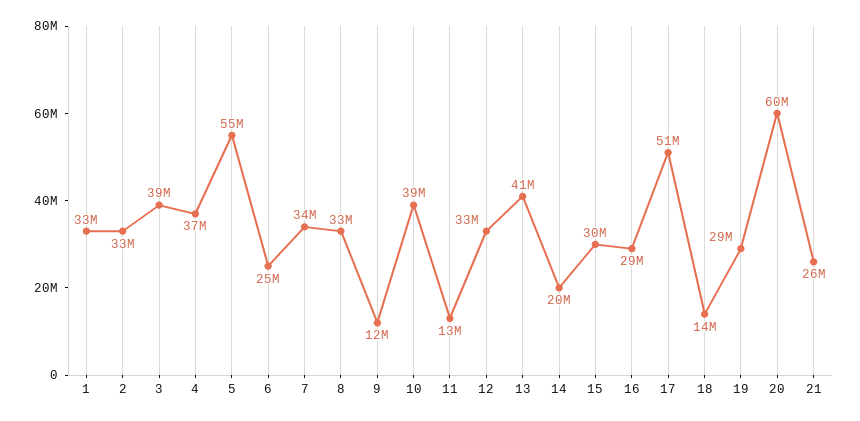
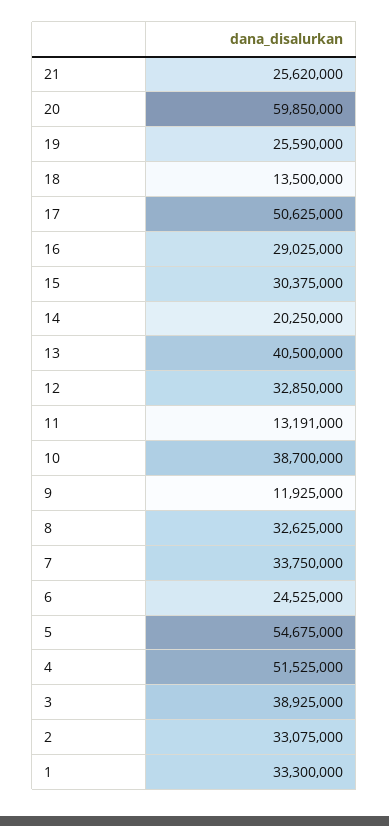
4: 37000000 -> 51525000
19: 29000000 -> 25590000

